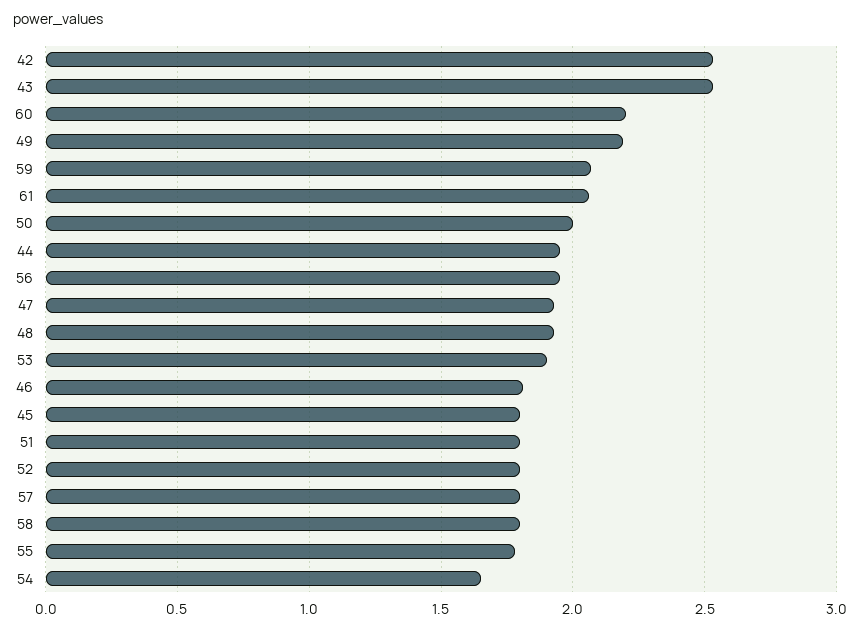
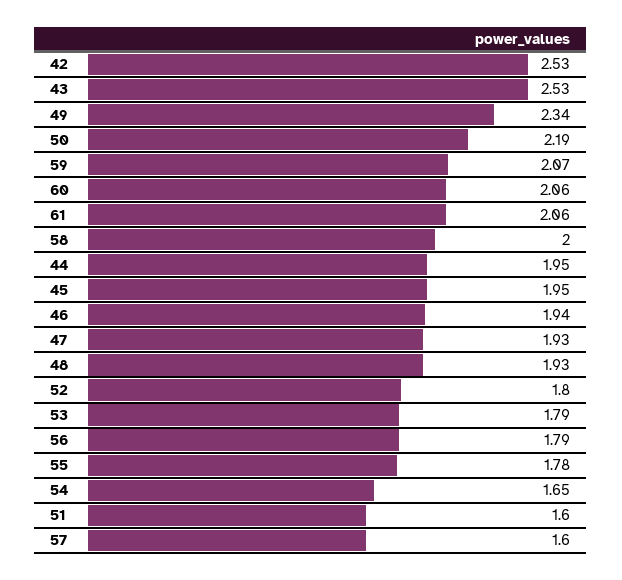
60: 2.2 -> 2.06
49: 2.2 -> 2.34
50: 2 -> 2.19
56: 1.95 -> 1.79
53: 1.9 -> 1.79
46: 1.8 -> 1.94
45: 1.8 -> 1.95
51: 1.8 -> 1.6
57: 1.8 -> 1.6
58: 1.8 -> 2

